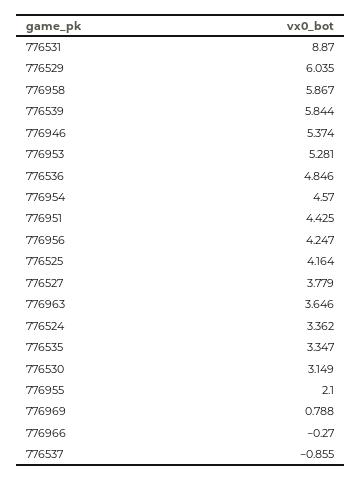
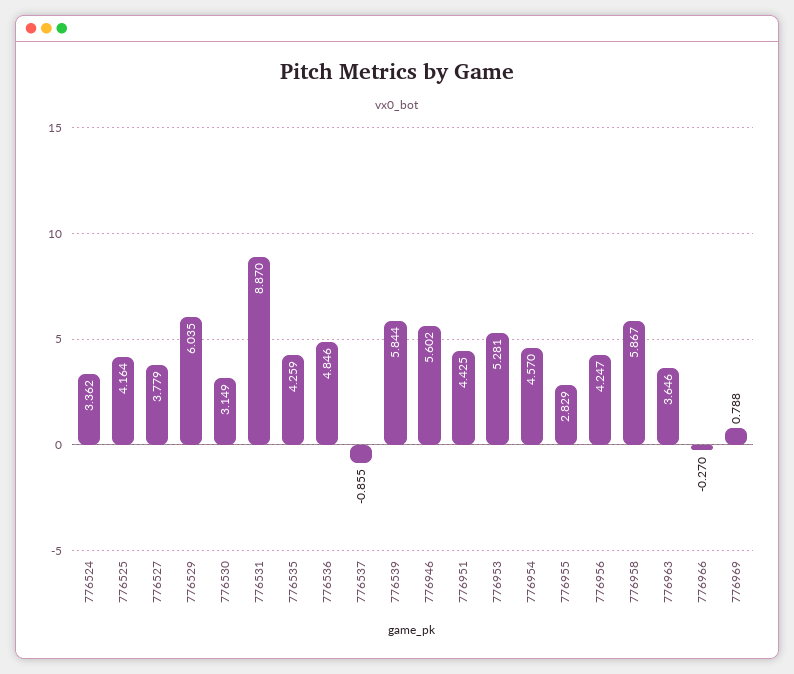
776946: 5.374 -> 5.602
776535: 3.347 -> 4.259
776955: 2.1 -> 2.829

